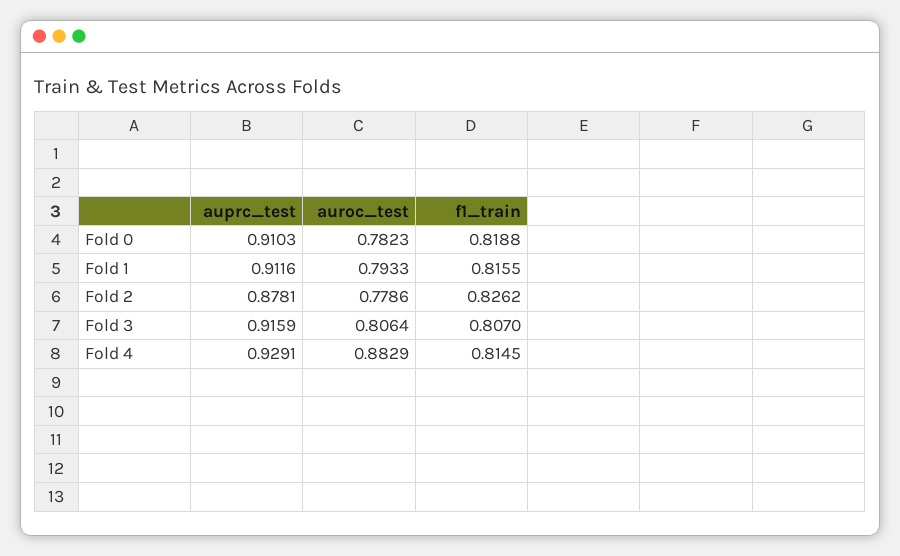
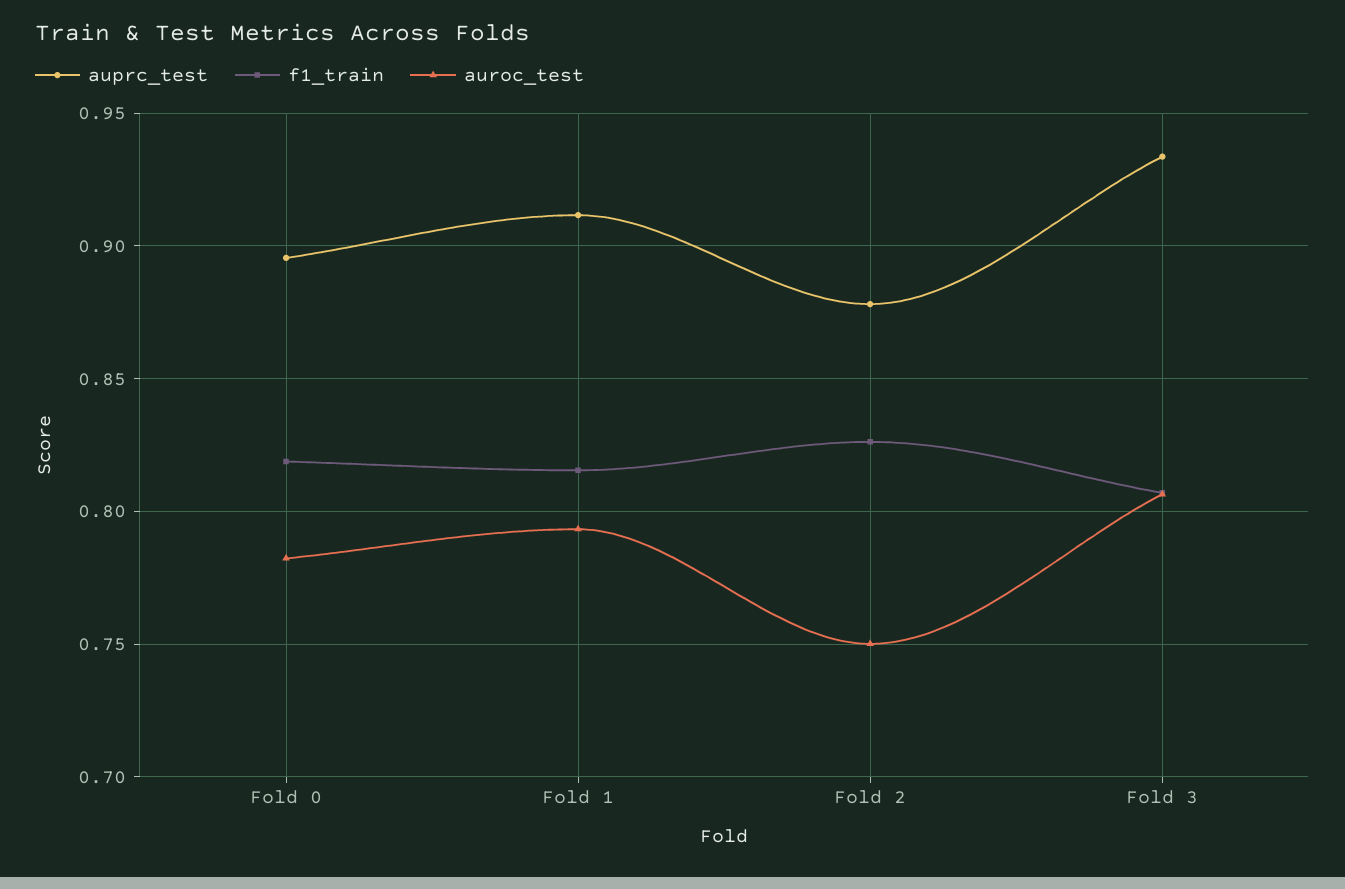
auprc_test, Fold 0: 0.9103 -> 0.895
auroc_test, Fold 2: 0.7786 -> 0.75
auprc_test, Fold 3: 0.9159 -> 0.935
auprc_test, Fold 4: 0.9291 -> none
auroc_test, Fold 4: 0.8829 -> none
f1_train, Fold 4: 0.8145 -> none

